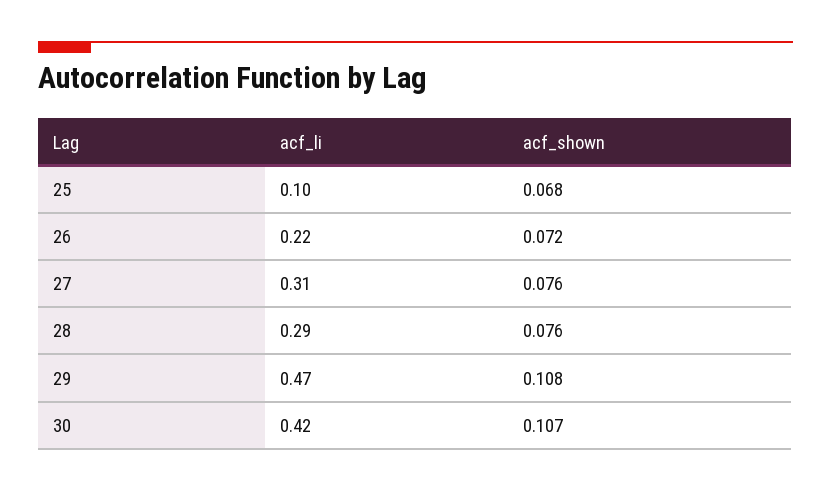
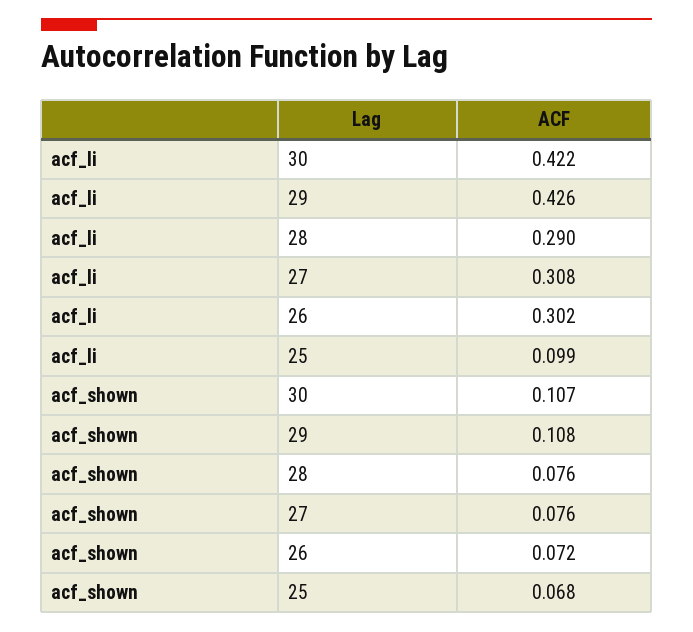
acf_li, 26: 0.22 -> 0.302
acf_li, 29: 0.47 -> 0.426

